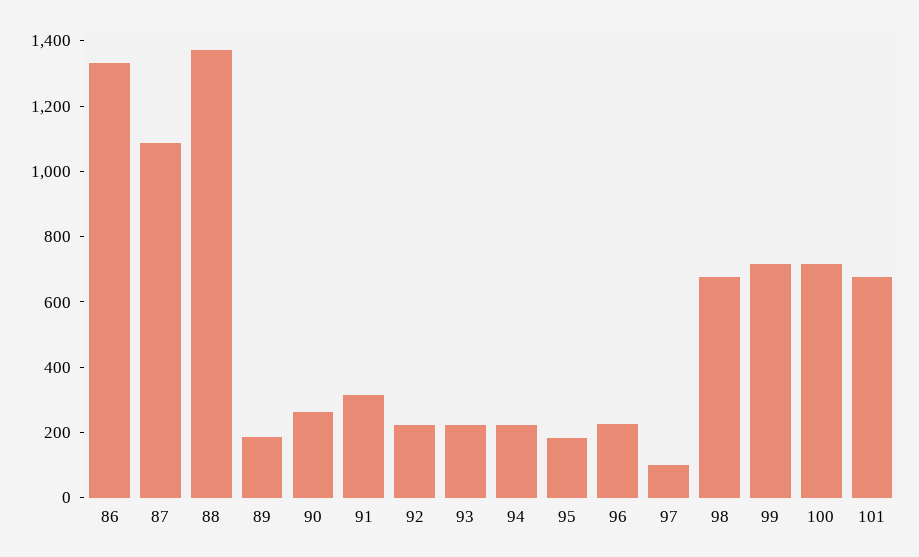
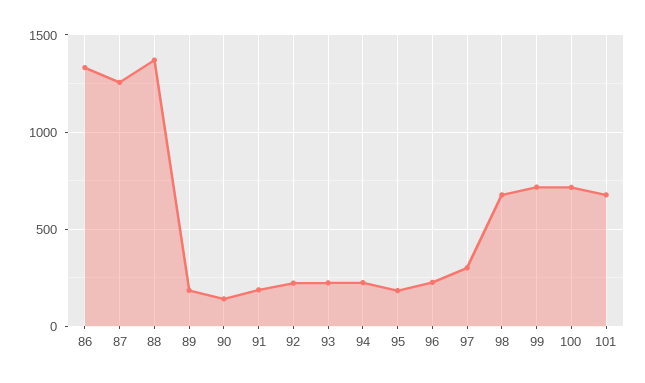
87: 1100 -> 1250
90: 250 -> 150
91: 300 -> 200
97: 100 -> 300

